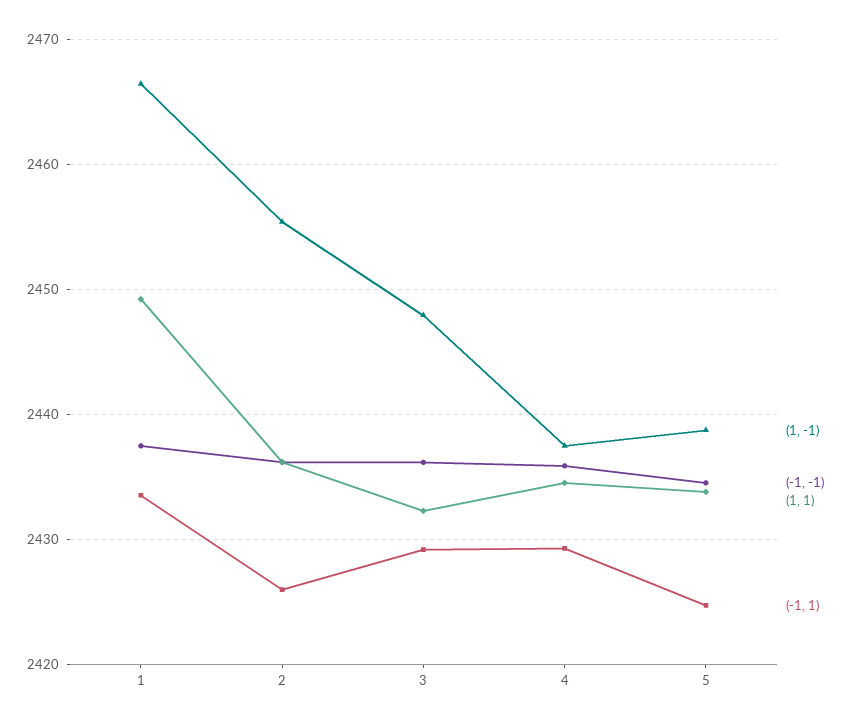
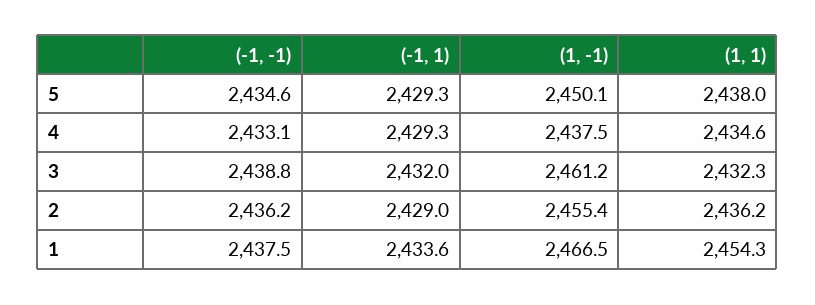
(1, 1), 1: 2449 -> 2454.3
(-1, 1), 2: 2426 -> 2429
(1, -1), 3: 2448 -> 2461.2
(-1, -1), 3: 2436 -> 2438.8
(-1, 1), 3: 2429 -> 2432
(-1, -1), 4: 2436 -> 2433.1
(1, -1), 5: 2439 -> 2450.1
(1, 1), 5: 2434 -> 2438
(-1, 1), 5: 2425 -> 2429.3

